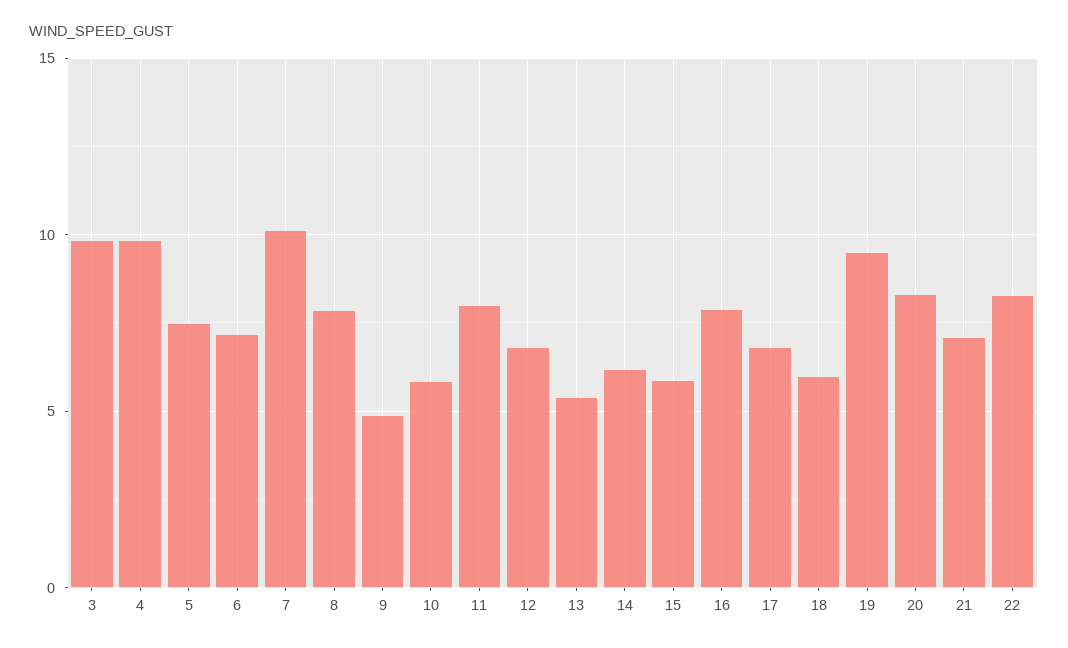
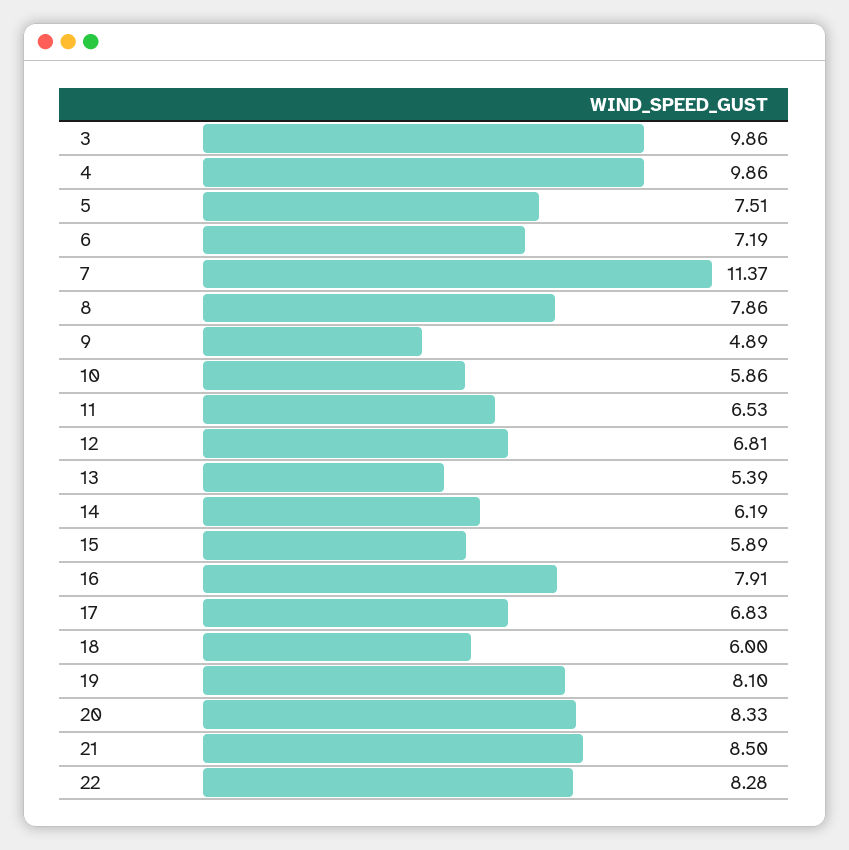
7: 10 -> 11.37
11: 8 -> 6.53
19: 9.5 -> 8.1
21: 7 -> 8.5

